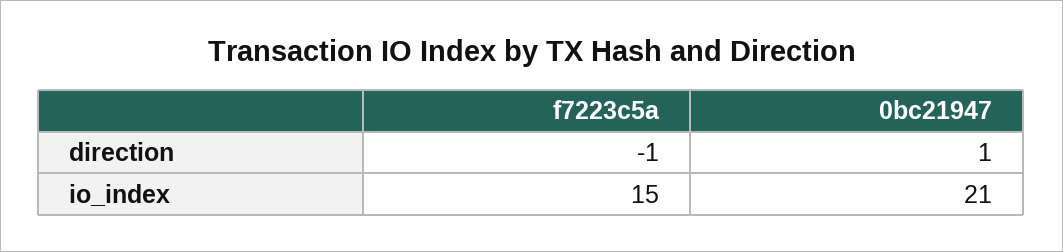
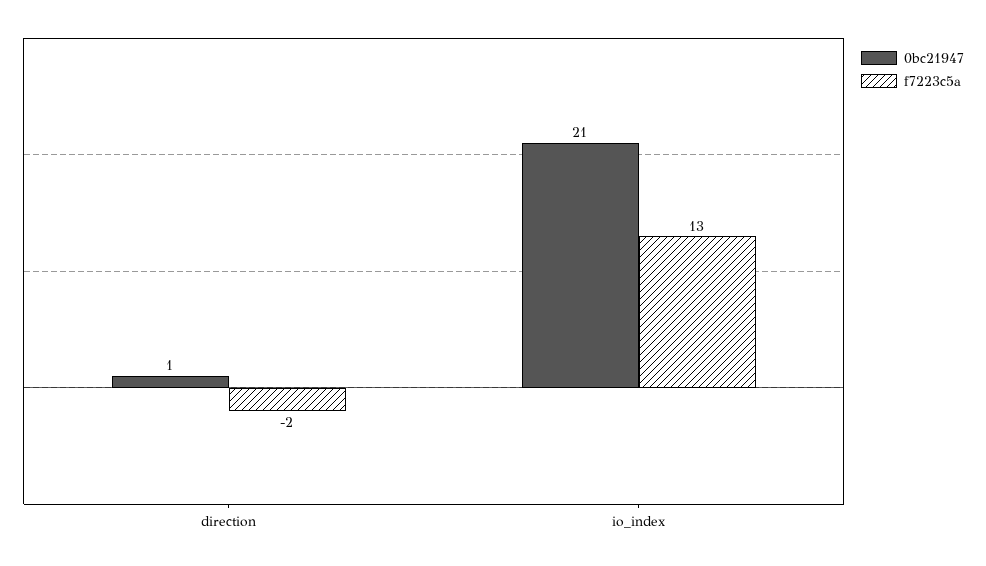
f7223c5a, direction: -1 -> -2
f7223c5a, io_index: 15 -> 13

